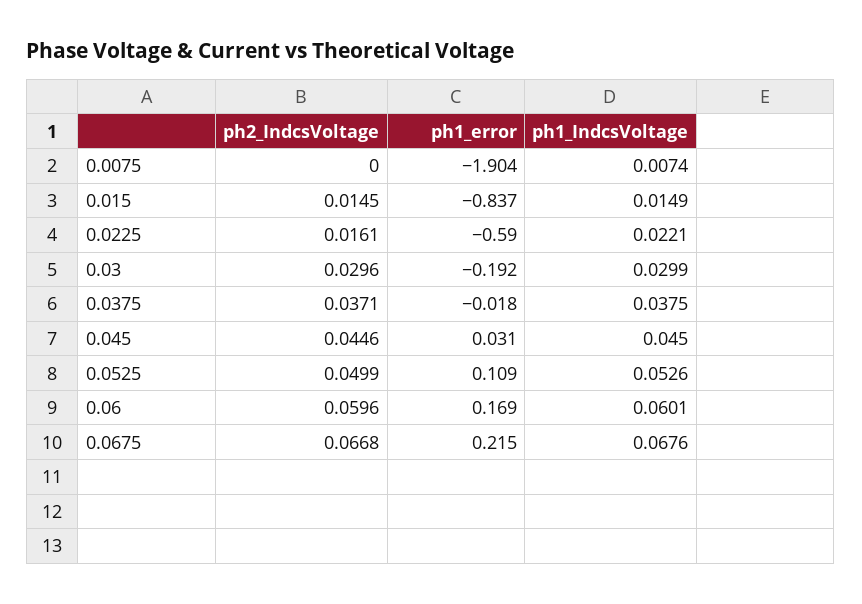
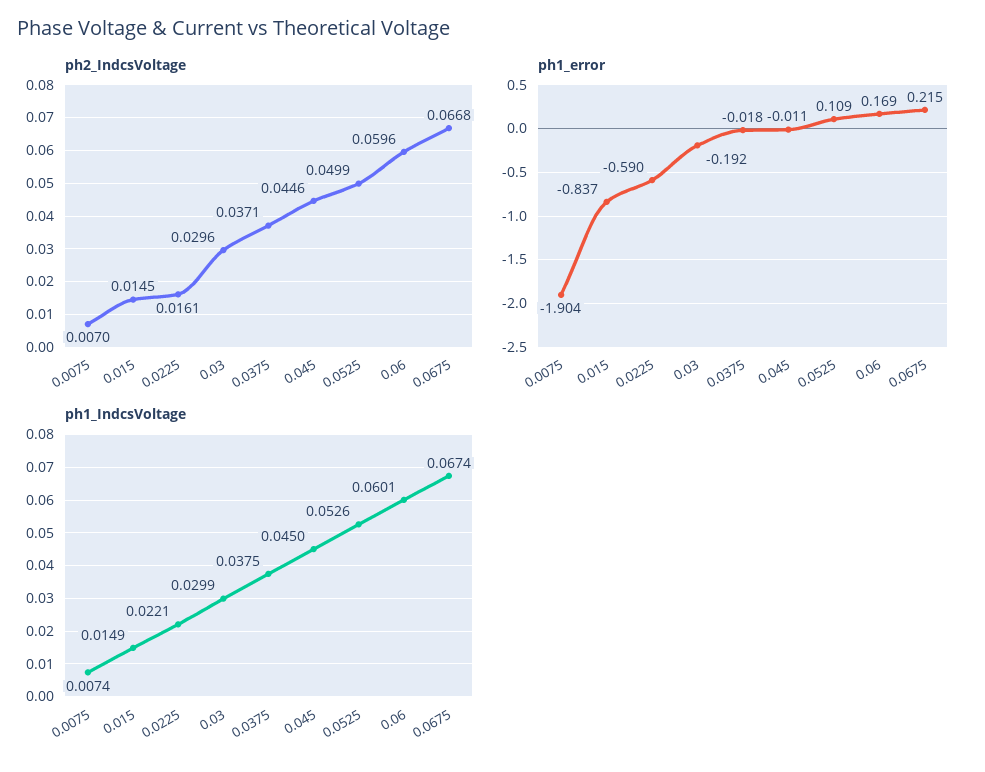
ph2_IndcsVoltage, 0.0075: 0 -> 0.007
ph1_error, 0.045: 0.031 -> -0.011
ph1_IndcsVoltage, 0.0675: 0.0676 -> 0.0674

